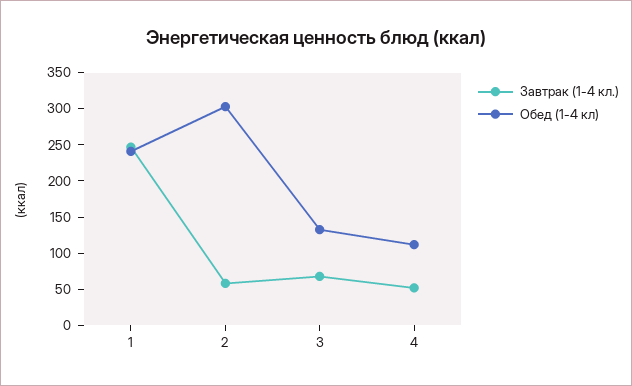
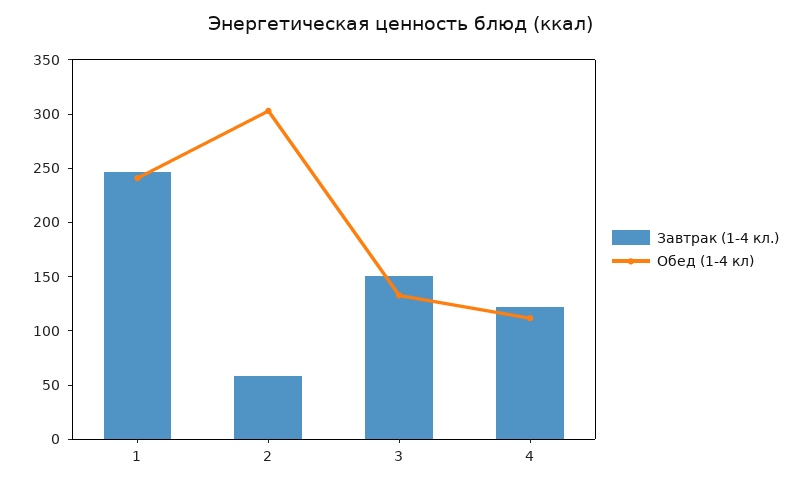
Завтрак (1-4 кл.), 3: 75 -> 150
Завтрак (1-4 кл.), 4: 50 -> 120

